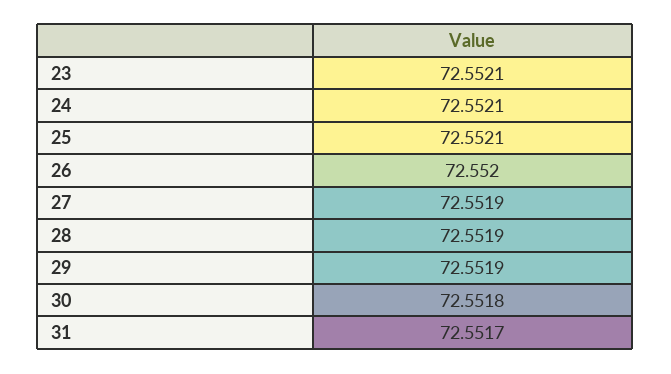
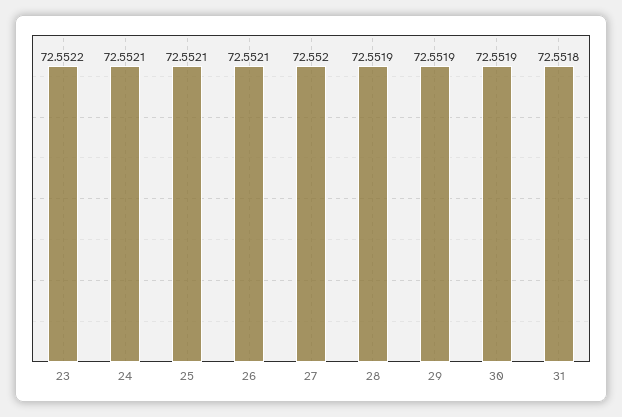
23: 72.5521 -> 72.5522
26: 72.552 -> 72.5521
27: 72.5519 -> 72.552
30: 72.5518 -> 72.5519
31: 72.5517 -> 72.5518

